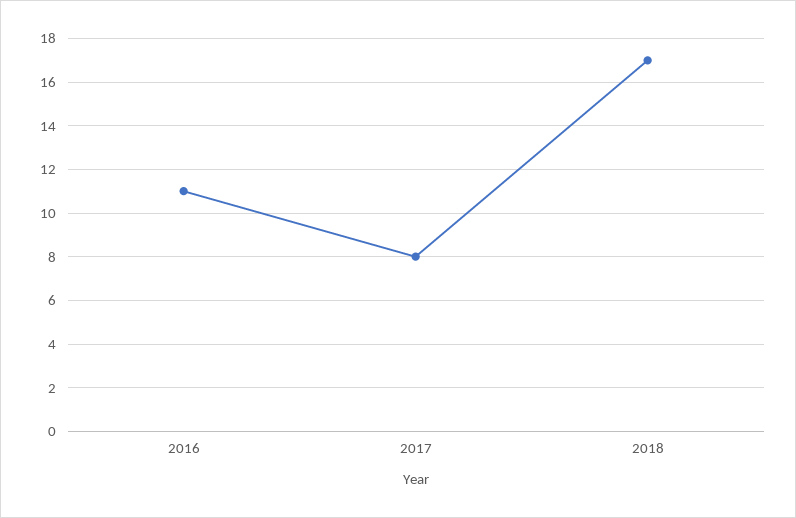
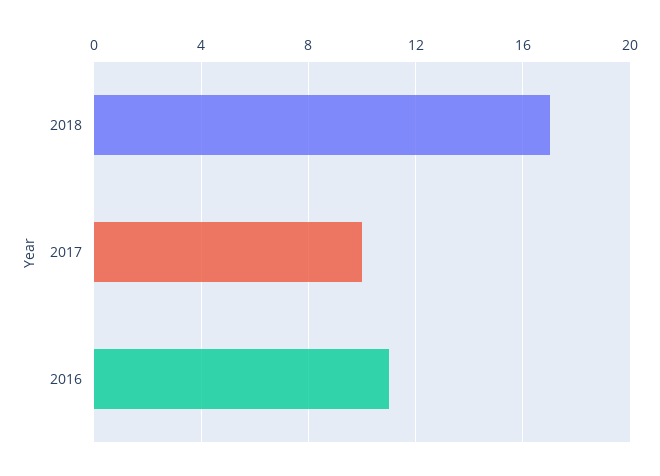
2017: 8 -> 10

